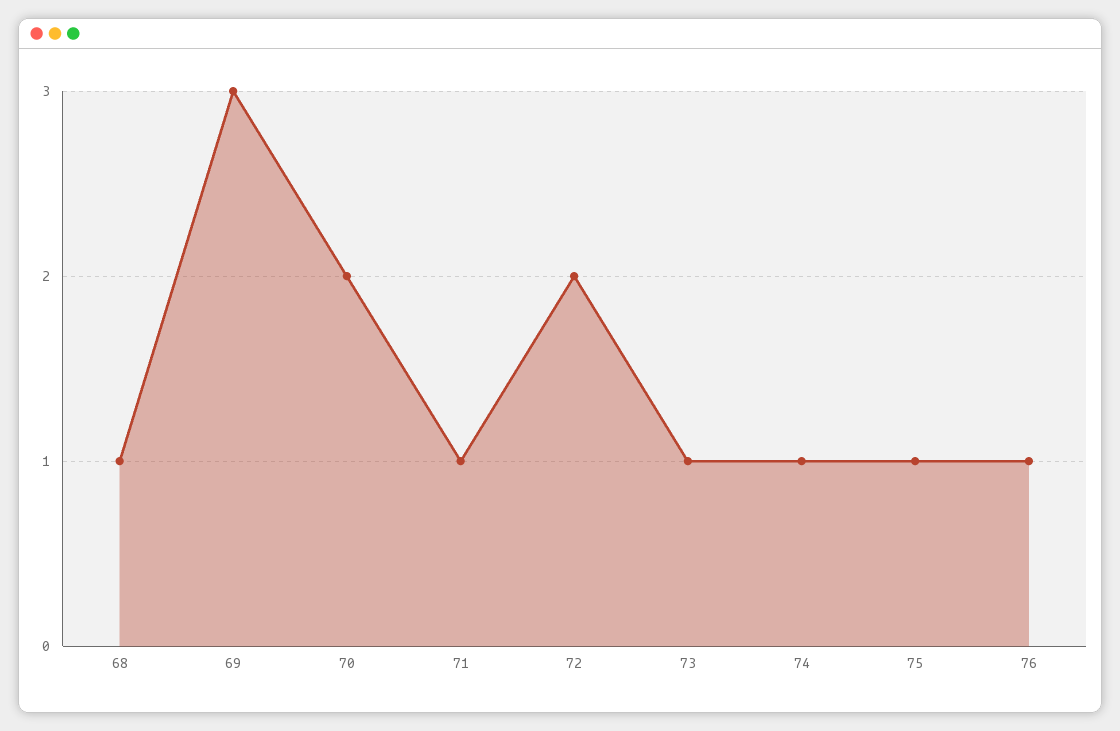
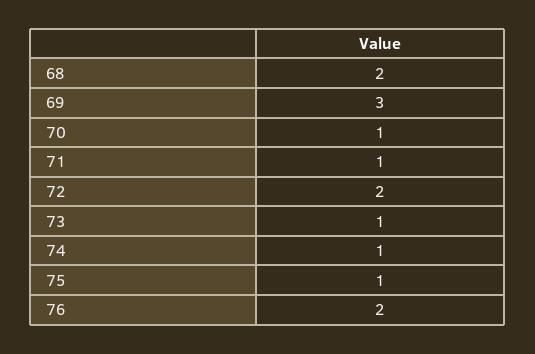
68: 1 -> 2
70: 2 -> 1
76: 1 -> 2

